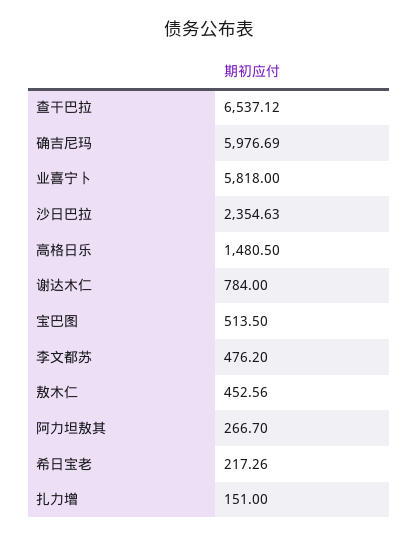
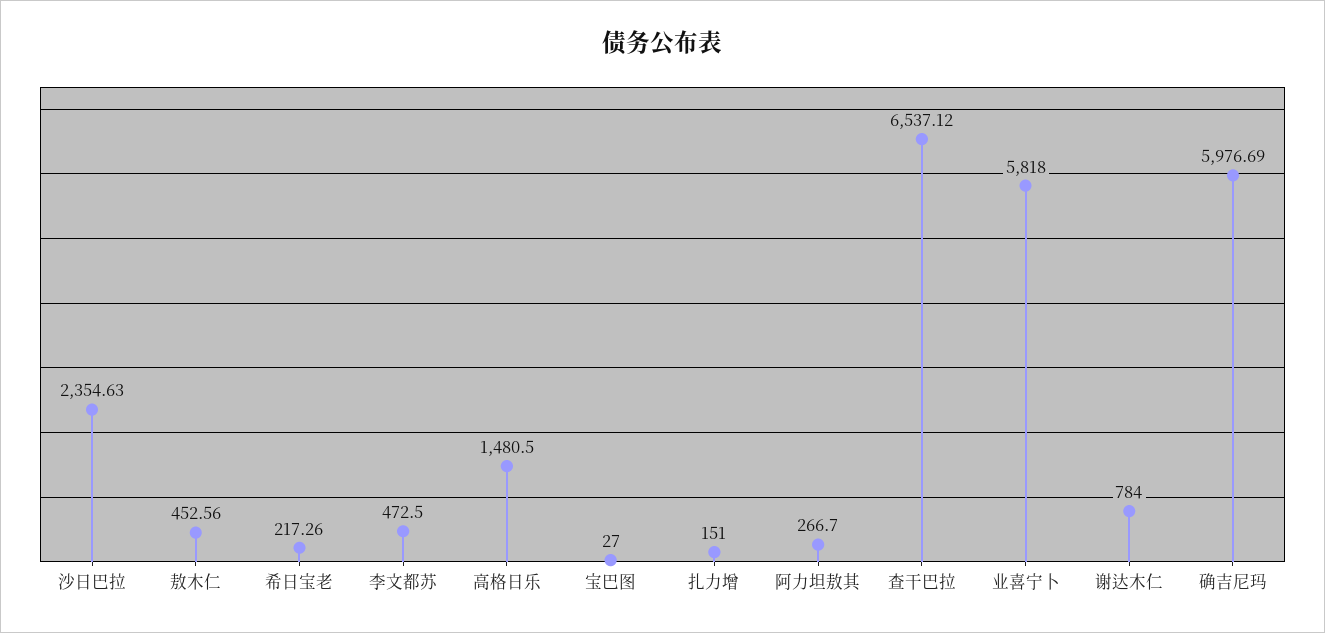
宝巴图: 513.5 -> 27
李文都苏: 476.2 -> 472.5

